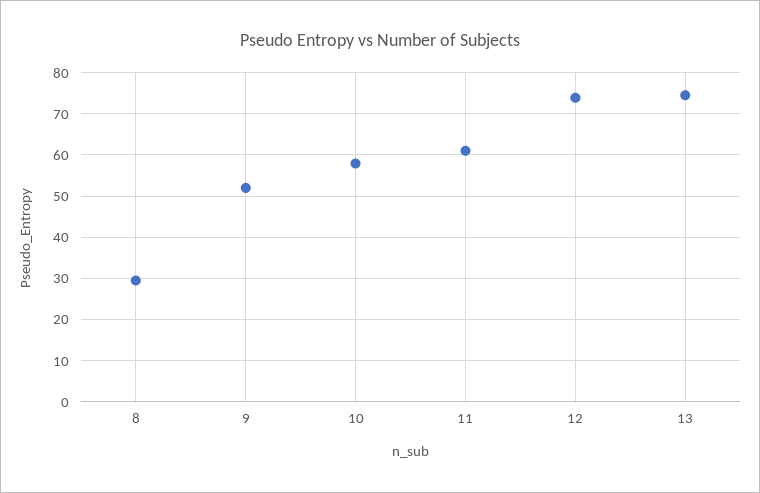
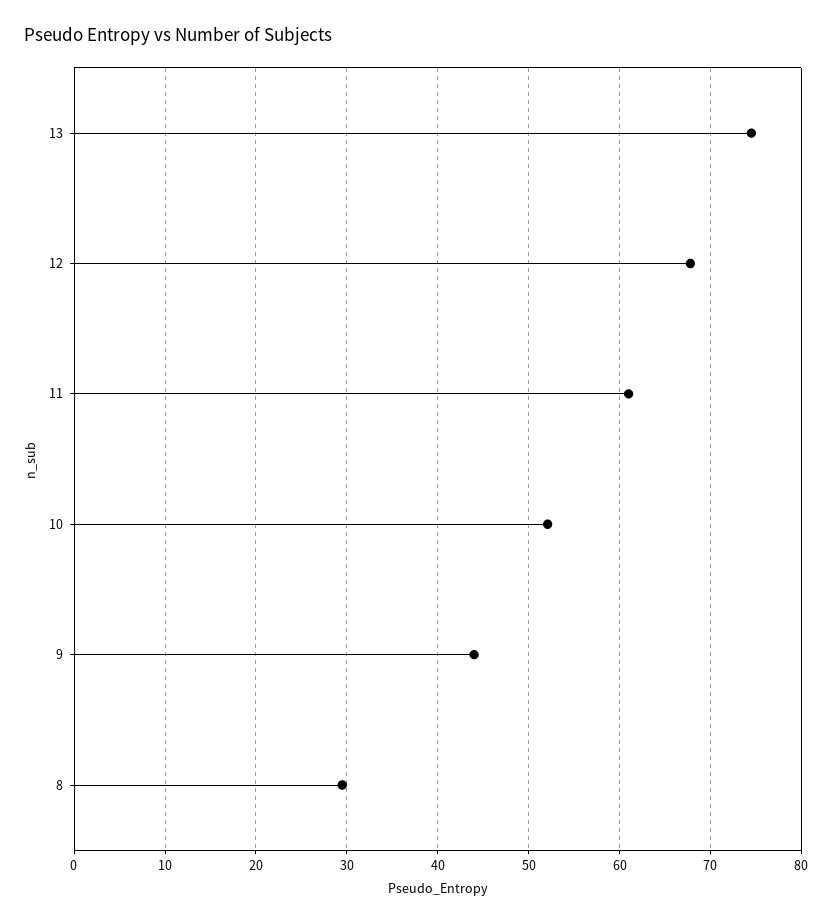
9: 52 -> 44
10: 58 -> 52
12: 74 -> 68

